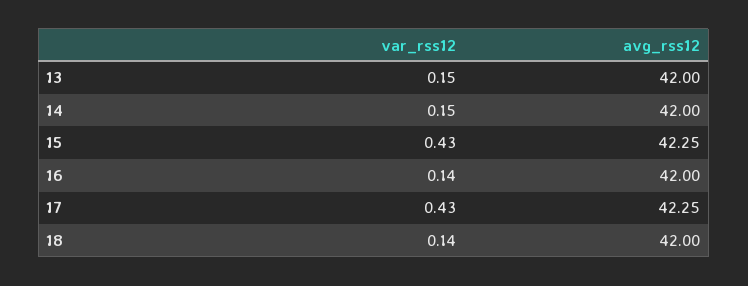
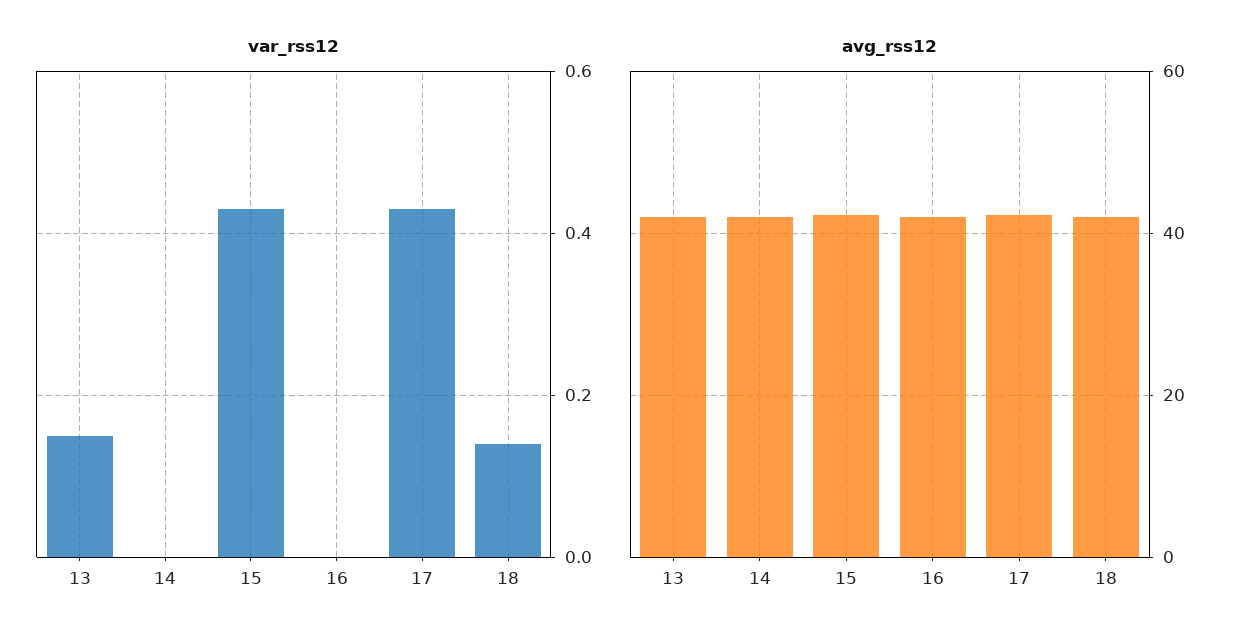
var_rss12, 14: 0.15 -> 0
var_rss12, 16: 0.14 -> 0

